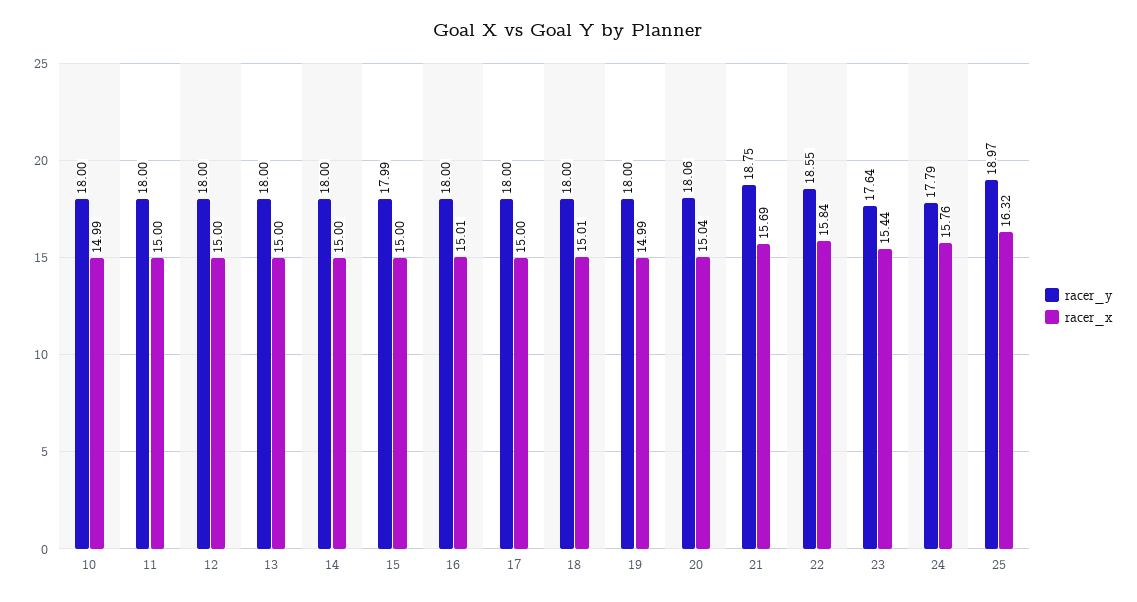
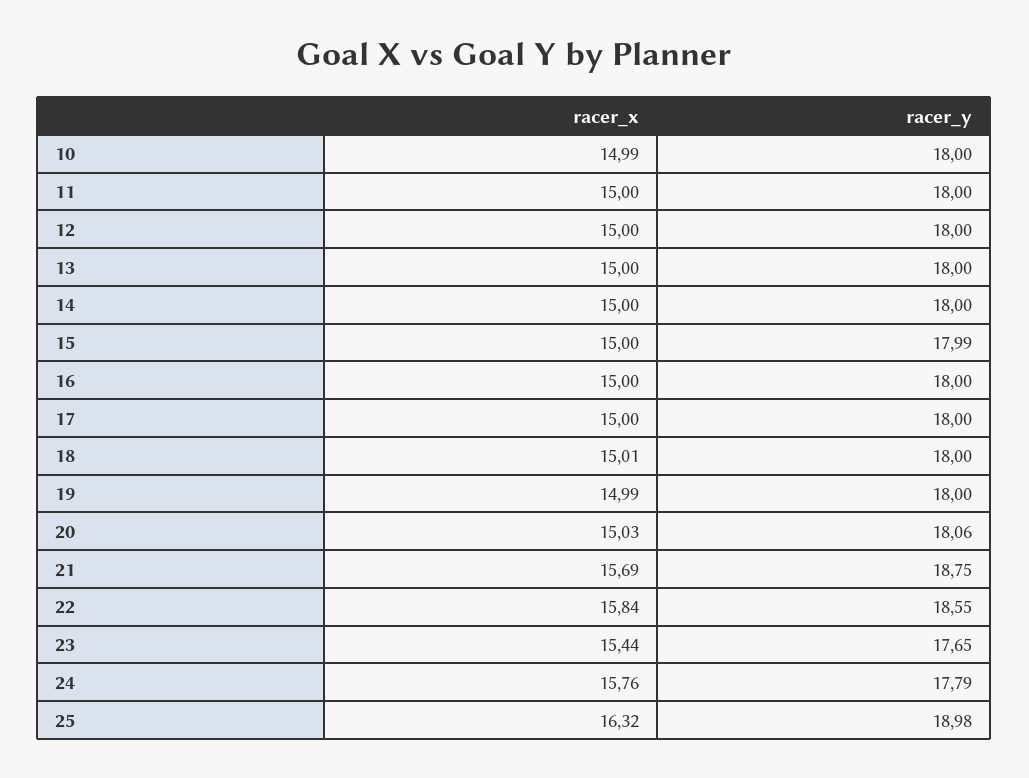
racer_x, 16: 15.01 -> 15
racer_x, 20: 15.04 -> 15.03
racer_y, 23: 17.64 -> 17.65
racer_y, 25: 18.97 -> 18.98

